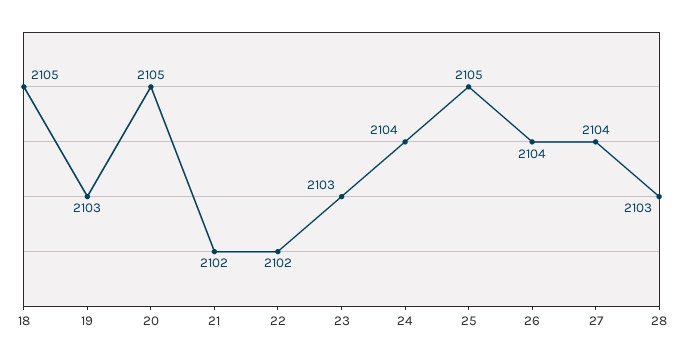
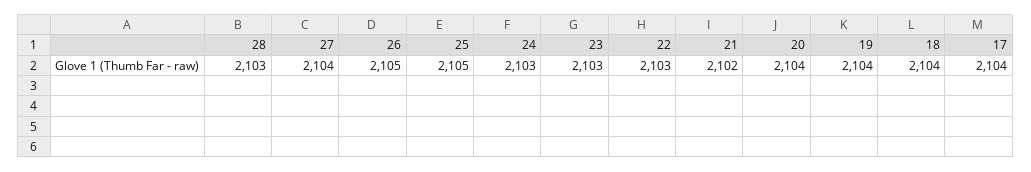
18: 2105 -> 2104
19: 2103 -> 2104
20: 2105 -> 2104
22: 2102 -> 2103
24: 2104 -> 2103
26: 2104 -> 2105
17: none -> 2104

